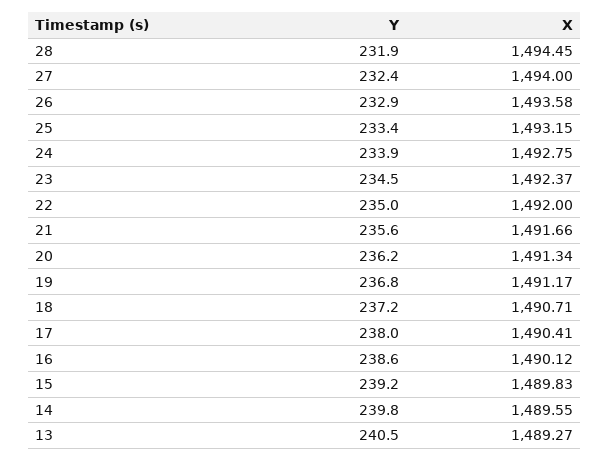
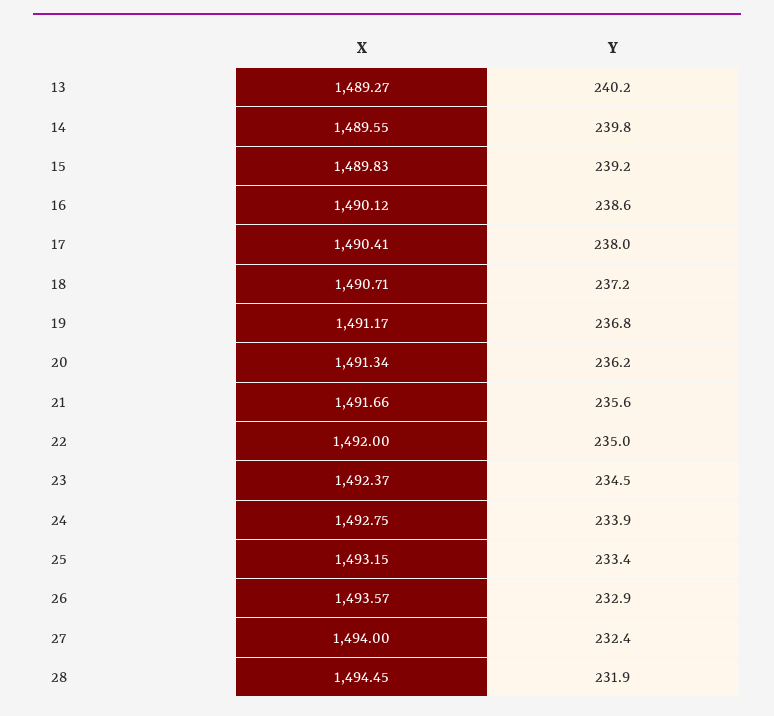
X, 26: 1493.58 -> 1493.57
Y, 13: 240.5 -> 240.2

